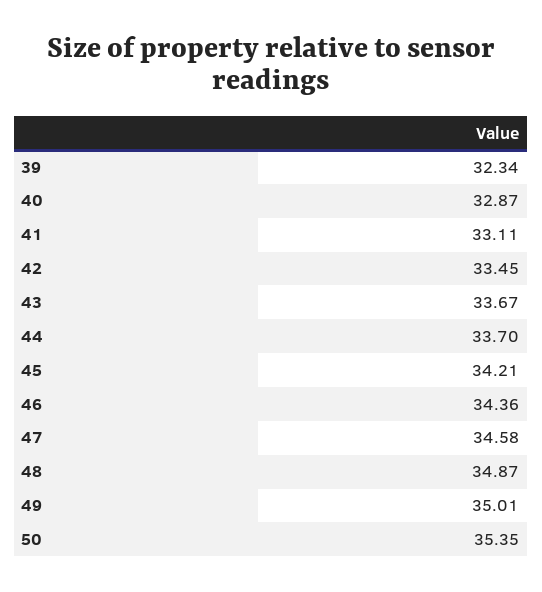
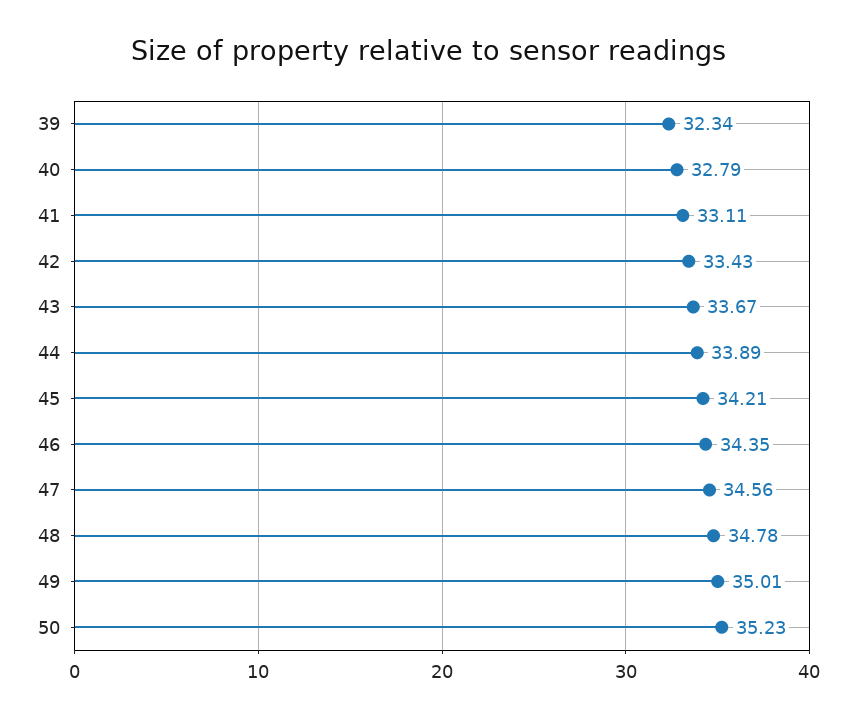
40: 32.87 -> 32.79
42: 33.45 -> 33.43
44: 33.7 -> 33.89
46: 34.36 -> 34.35
47: 34.58 -> 34.56
48: 34.87 -> 34.78
50: 35.35 -> 35.23

